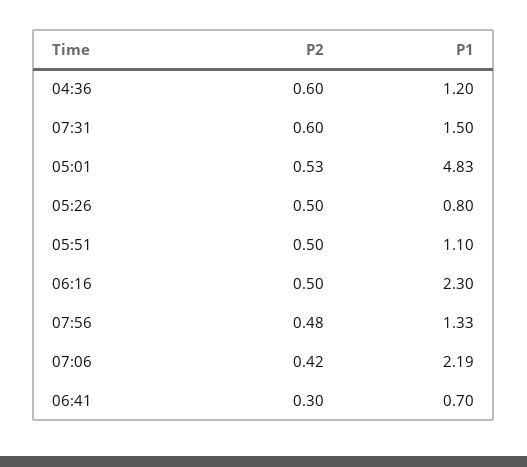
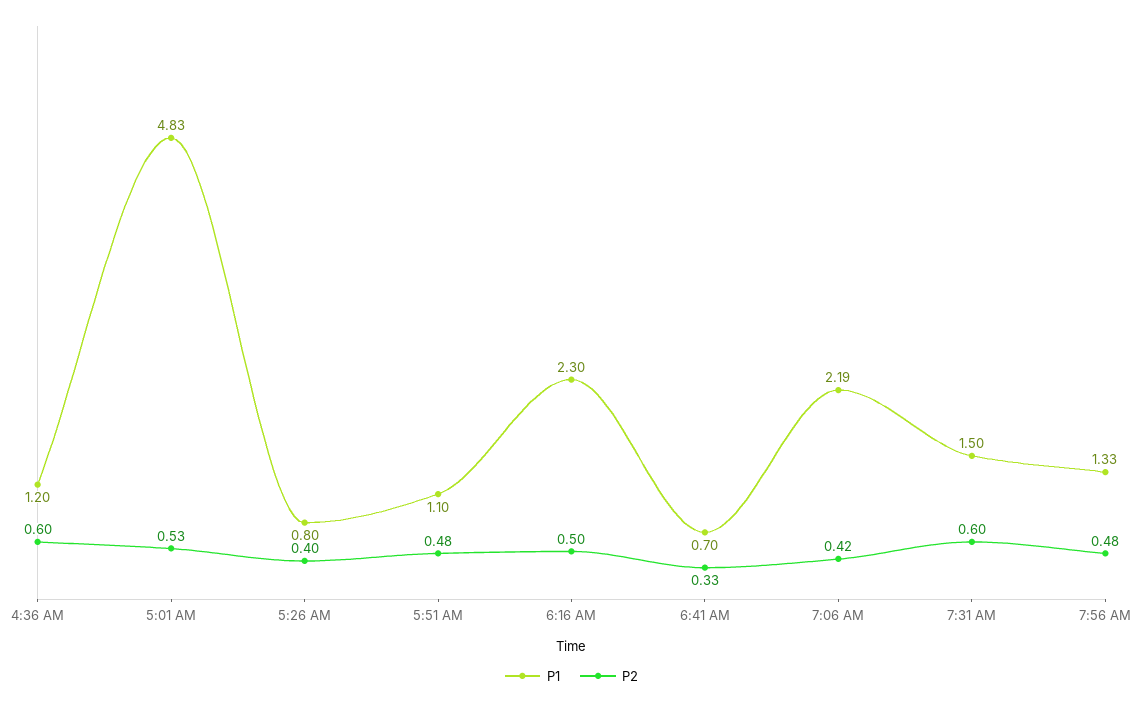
P2, 05:26: 0.5 -> 0.4
P2, 05:51: 0.5 -> 0.48
P2, 06:41: 0.3 -> 0.33

